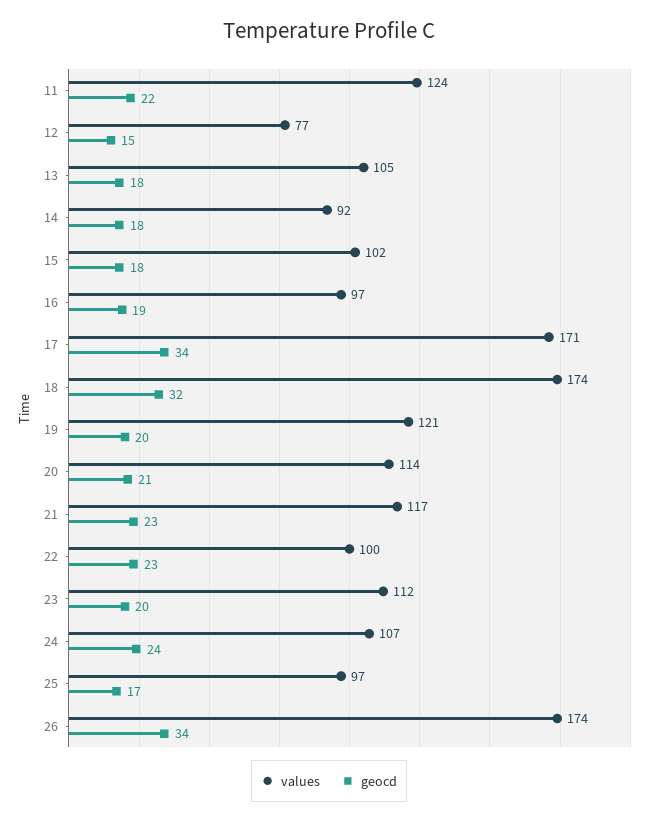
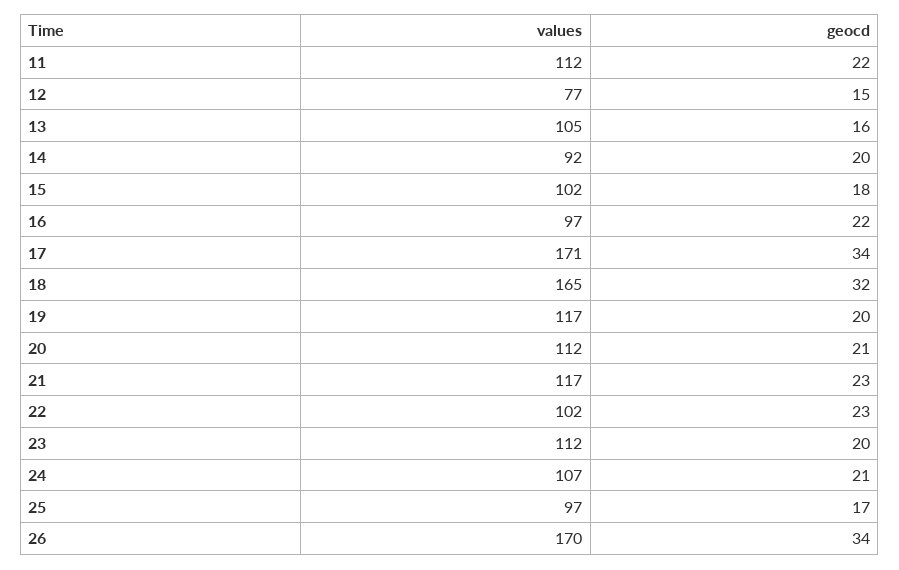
values, 11: 124 -> 112
geocd, 13: 18 -> 16
geocd, 14: 18 -> 20
geocd, 16: 19 -> 22
values, 18: 174 -> 165
values, 19: 121 -> 117
values, 20: 114 -> 112
values, 22: 100 -> 102
geocd, 24: 24 -> 21
values, 26: 174 -> 170

